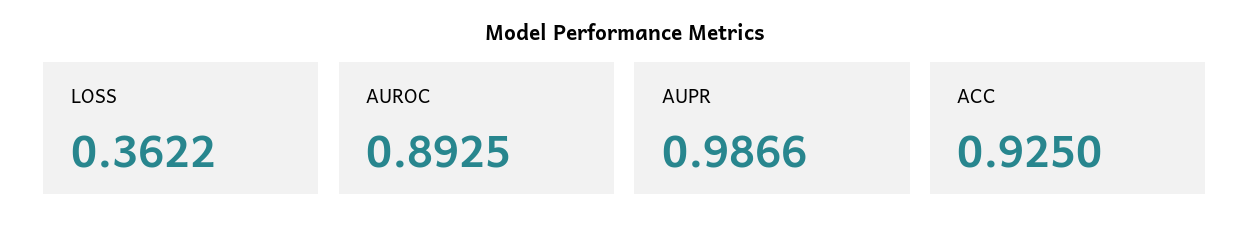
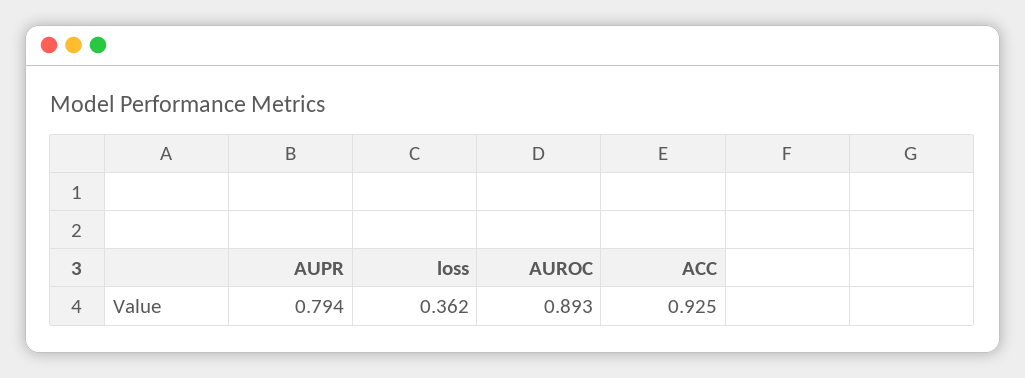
AUPR: 0.9866 -> 0.794

